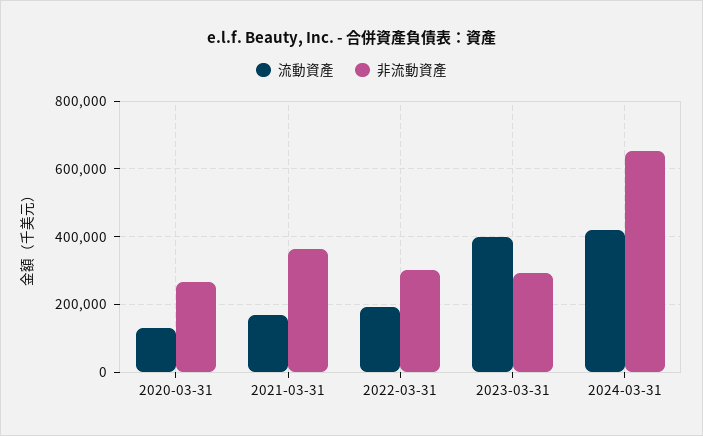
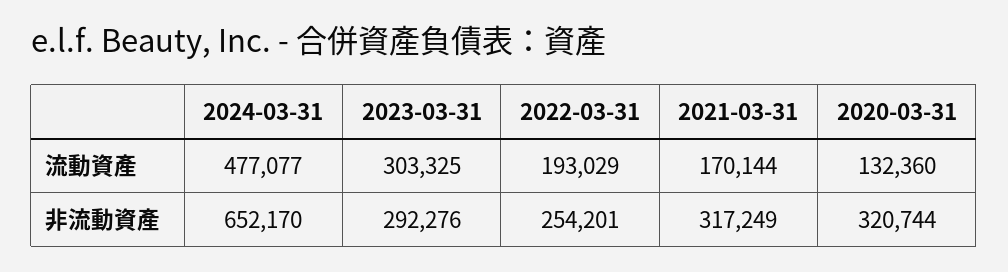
非流動資產, 2020-03-31: 260000 -> 320744
非流動資產, 2021-03-31: 360000 -> 317249
非流動資產, 2022-03-31: 300000 -> 254201
流動資產, 2023-03-31: 400000 -> 303325
流動資產, 2024-03-31: 420000 -> 477077

